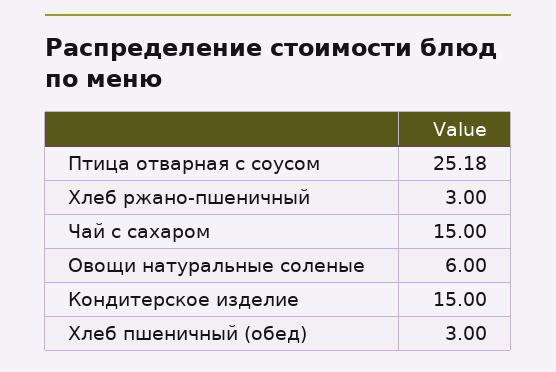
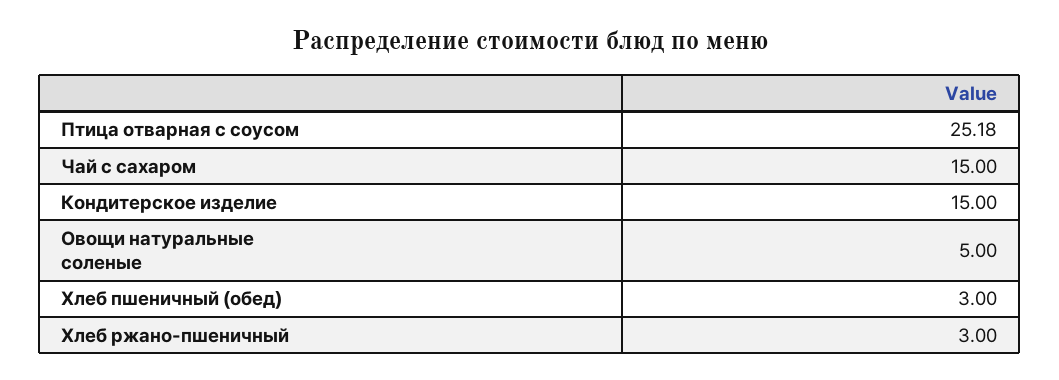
Овощи натуральные соленые: 6 -> 5

